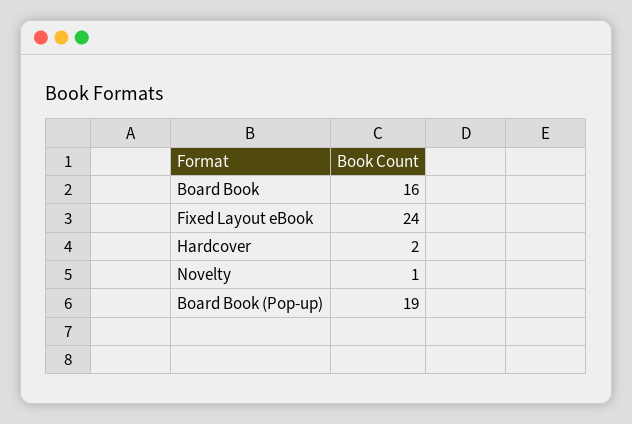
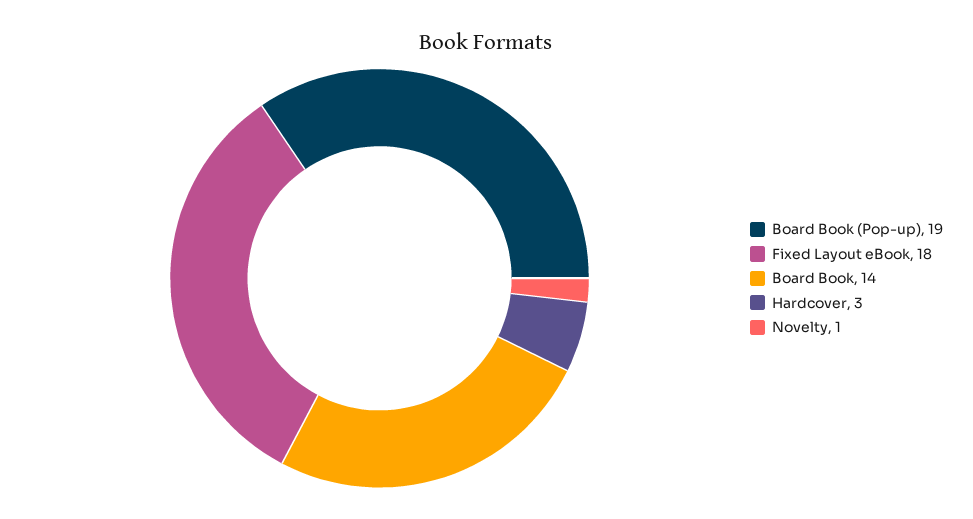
Board Book: 16 -> 14
Fixed Layout eBook: 24 -> 18
Hardcover: 2 -> 3

